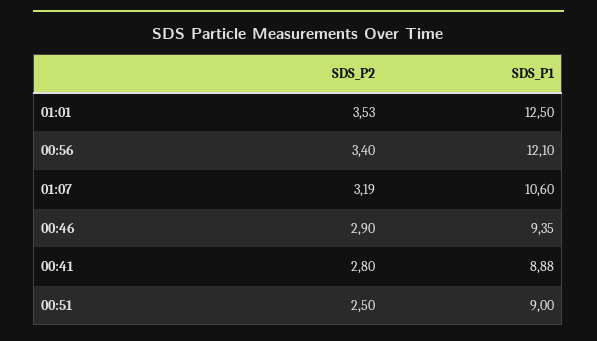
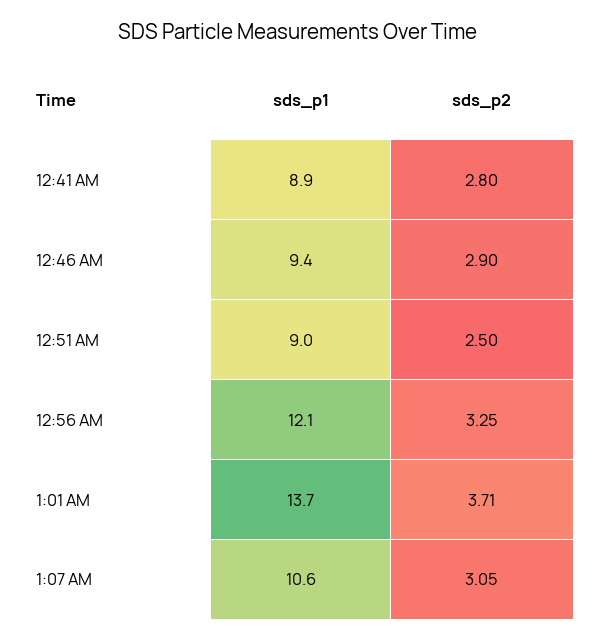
SDS_P2, 01:01: 3.53 -> 3.71
SDS_P1, 01:01: 12.5 -> 13.7
SDS_P2, 00:56: 3.4 -> 3.25
SDS_P2, 01:07: 3.19 -> 3.05

